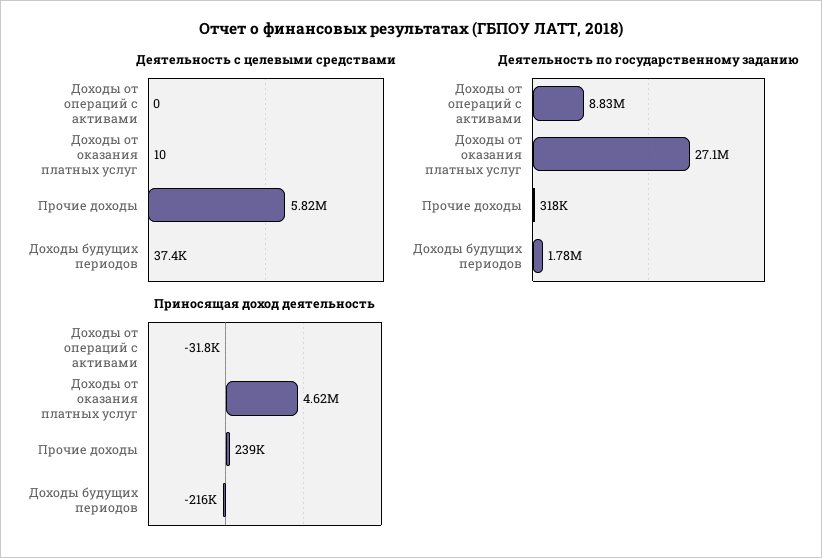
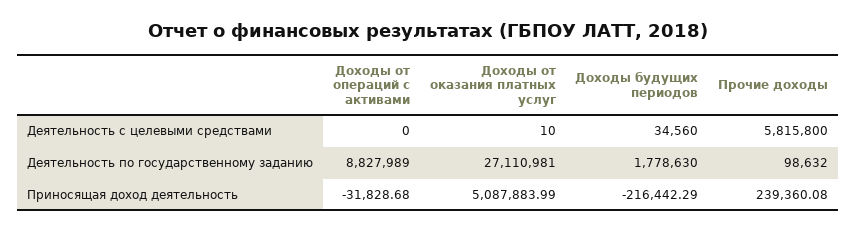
Деятельность с целевыми средствами, Доходы будущих периодов: 37400 -> 34560
Деятельность по государственному заданию, Прочие доходы: 318000 -> 98632
Приносящая доход деятельность, Доходы от оказания платных услуг: 4620000 -> 5087883.99

